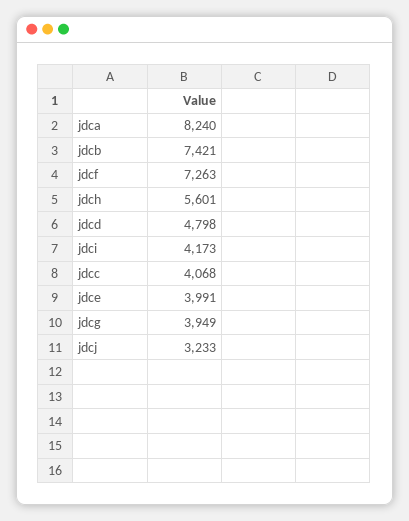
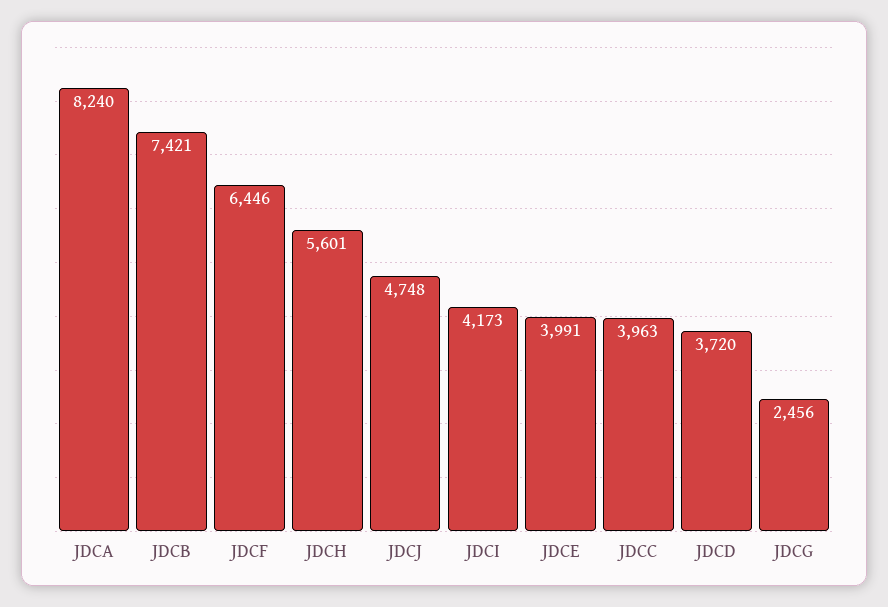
jdcf: 7263 -> 6446
jdcd: 4798 -> 3720
jdcc: 4068 -> 3963
jdcg: 3949 -> 2456
jdcj: 3233 -> 4748

